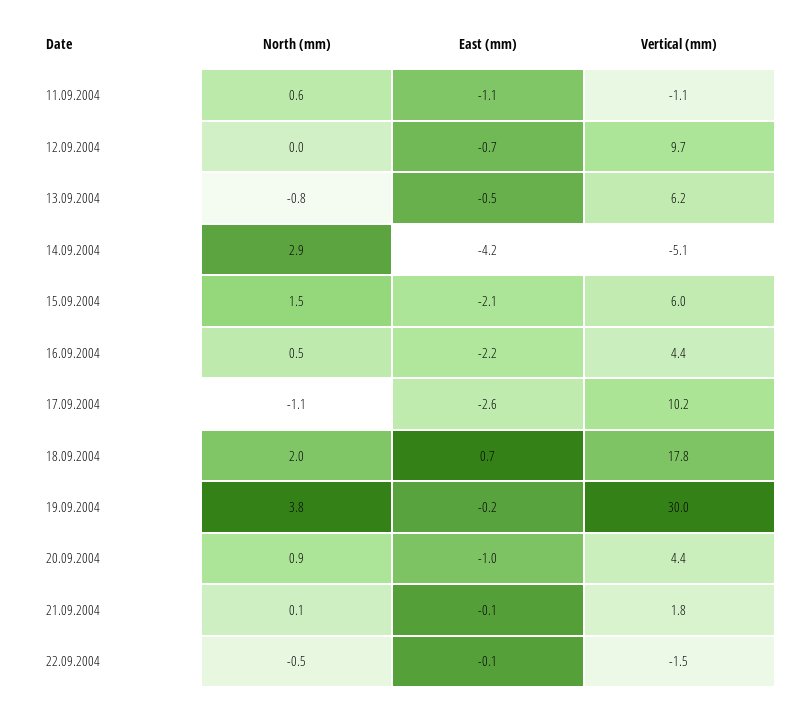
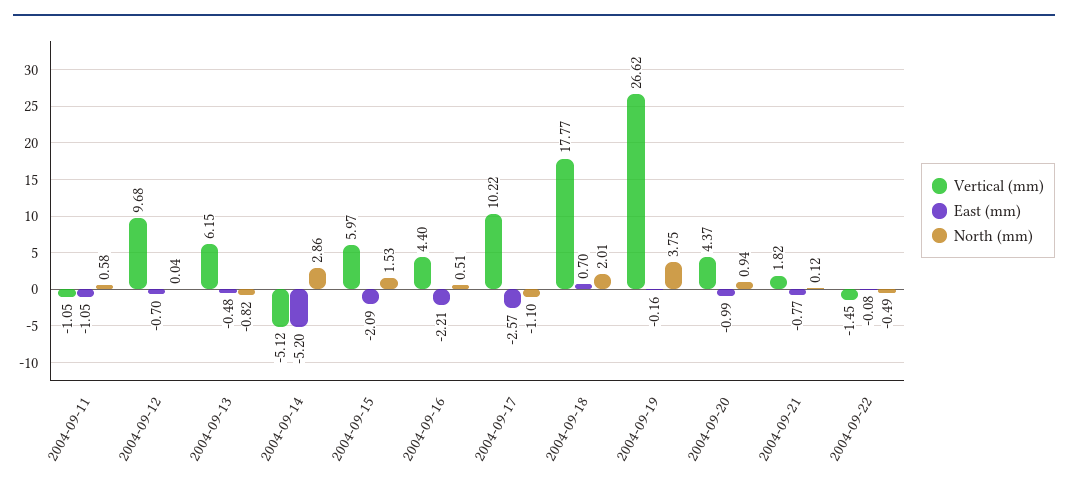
East (mm), 14.09.2004: -4.2 -> -5.2
Vertical (mm), 19.09.2004: 30 -> 26.62
East (mm), 21.09.2004: -0.1 -> -0.77

